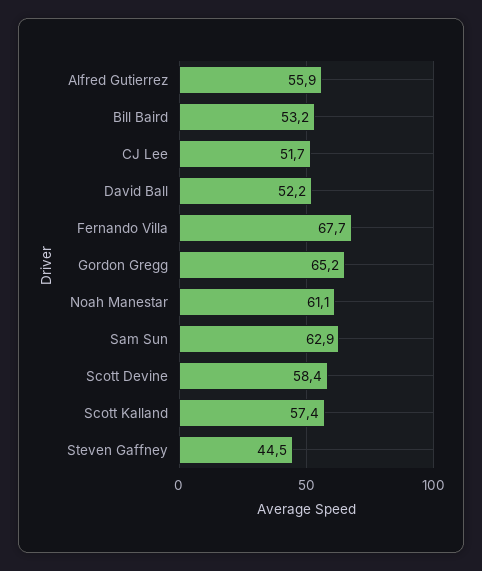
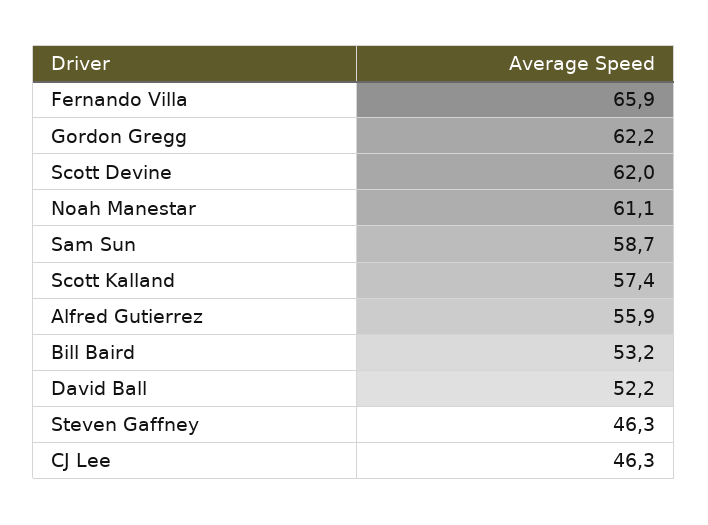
CJ Lee: 51.7 -> 46.3
Fernando Villa: 67.7 -> 65.9
Gordon Gregg: 65.2 -> 62.2
Sam Sun: 62.9 -> 58.7
Scott Devine: 58.4 -> 62
Steven Gaffney: 44.5 -> 46.3

